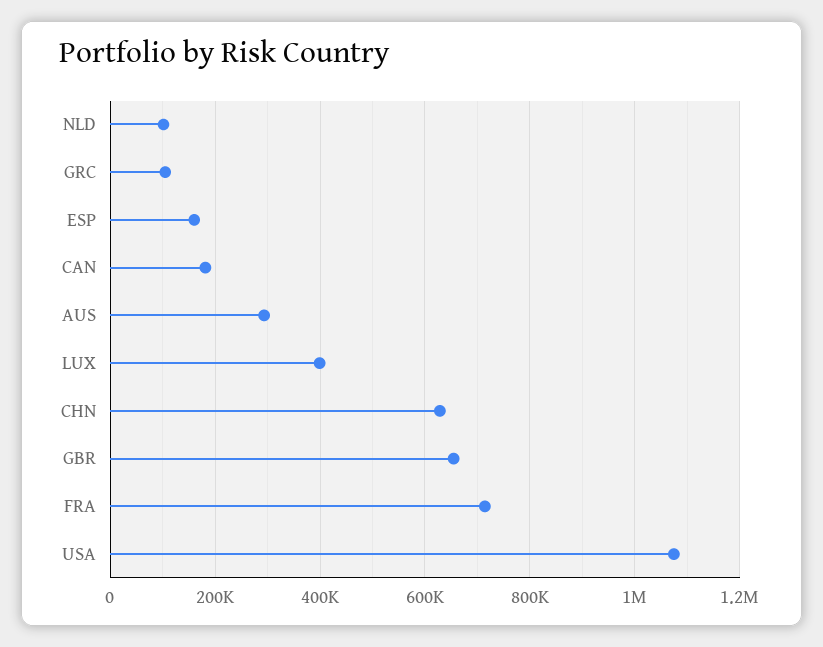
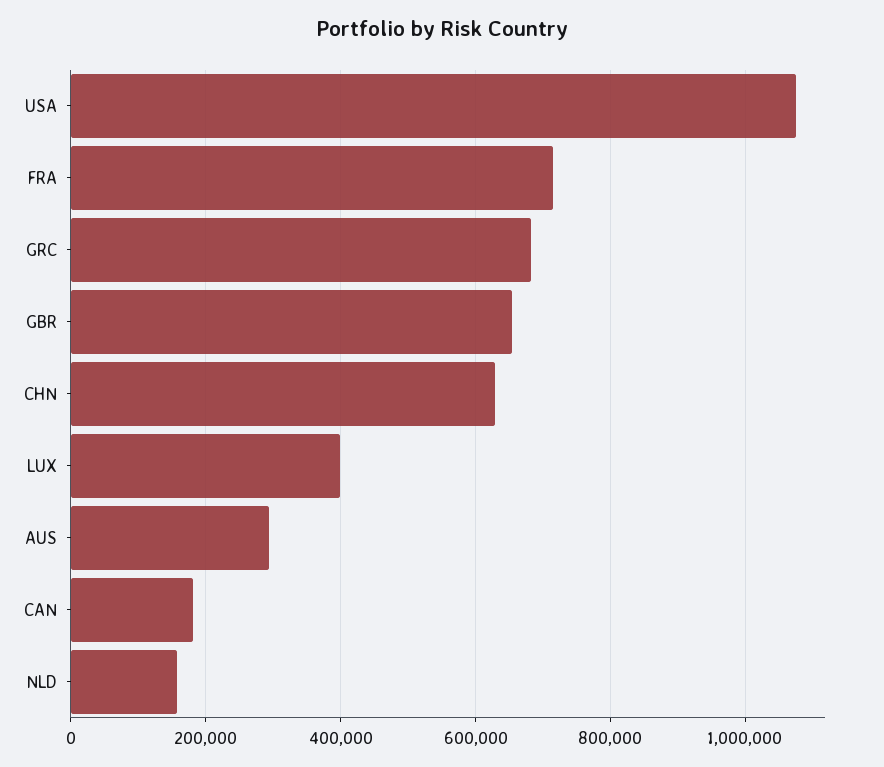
NLD: 100000 -> 160000
GRC: 100000 -> 680000
ESP: 160000 -> none

